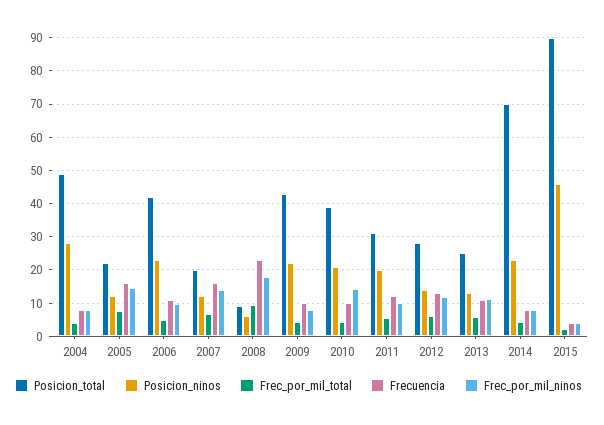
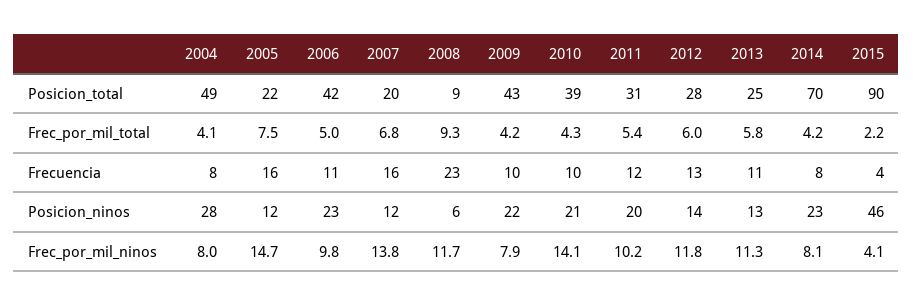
Frec_por_mil_ninos, 2008: 18 -> 11.7

